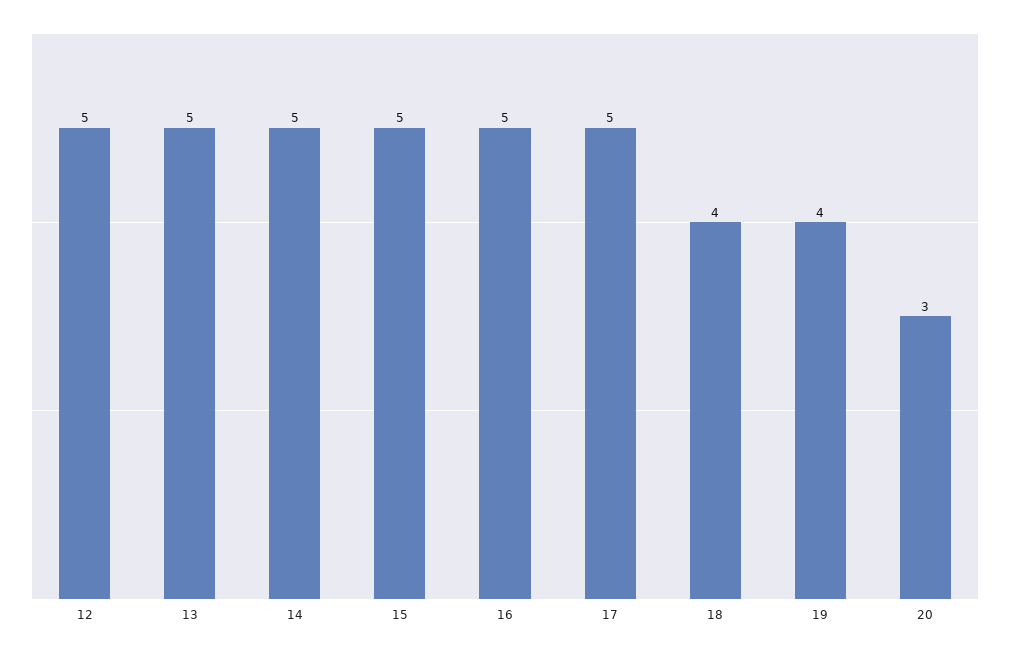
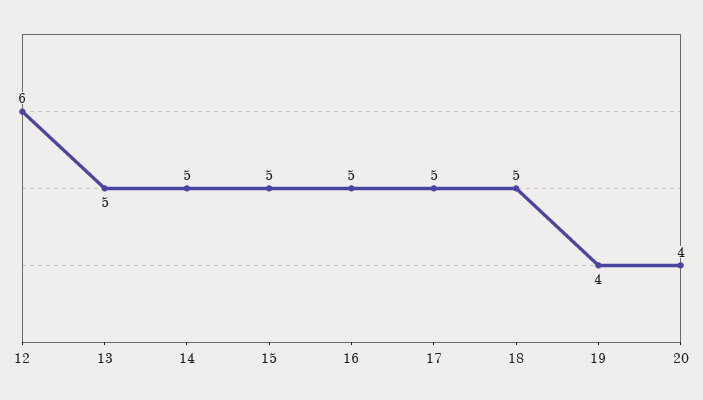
12: 5 -> 6
18: 4 -> 5
20: 3 -> 4

